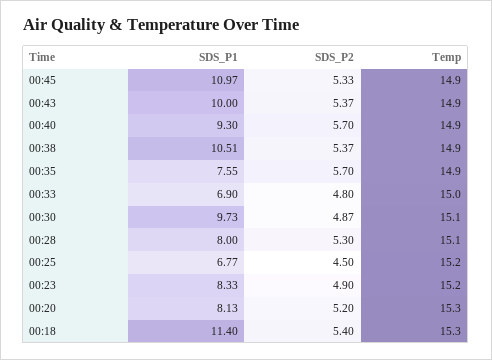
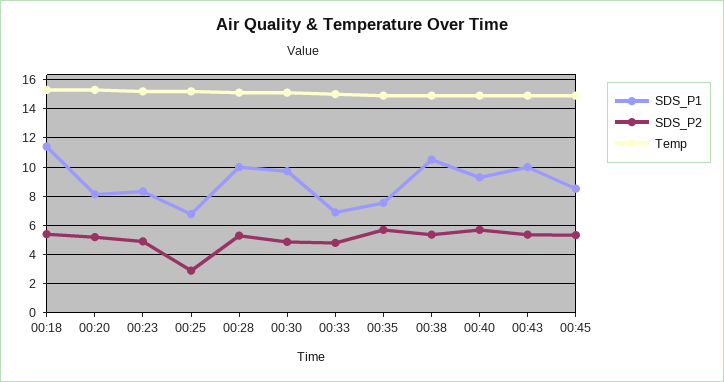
SDS_P1, 00:45: 10.97 -> 8.5
SDS_P1, 00:28: 8 -> 10
SDS_P2, 00:25: 4.5 -> 3

